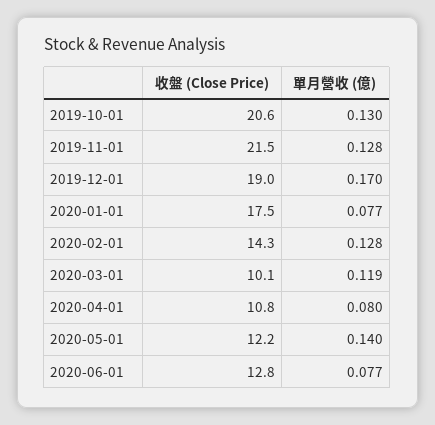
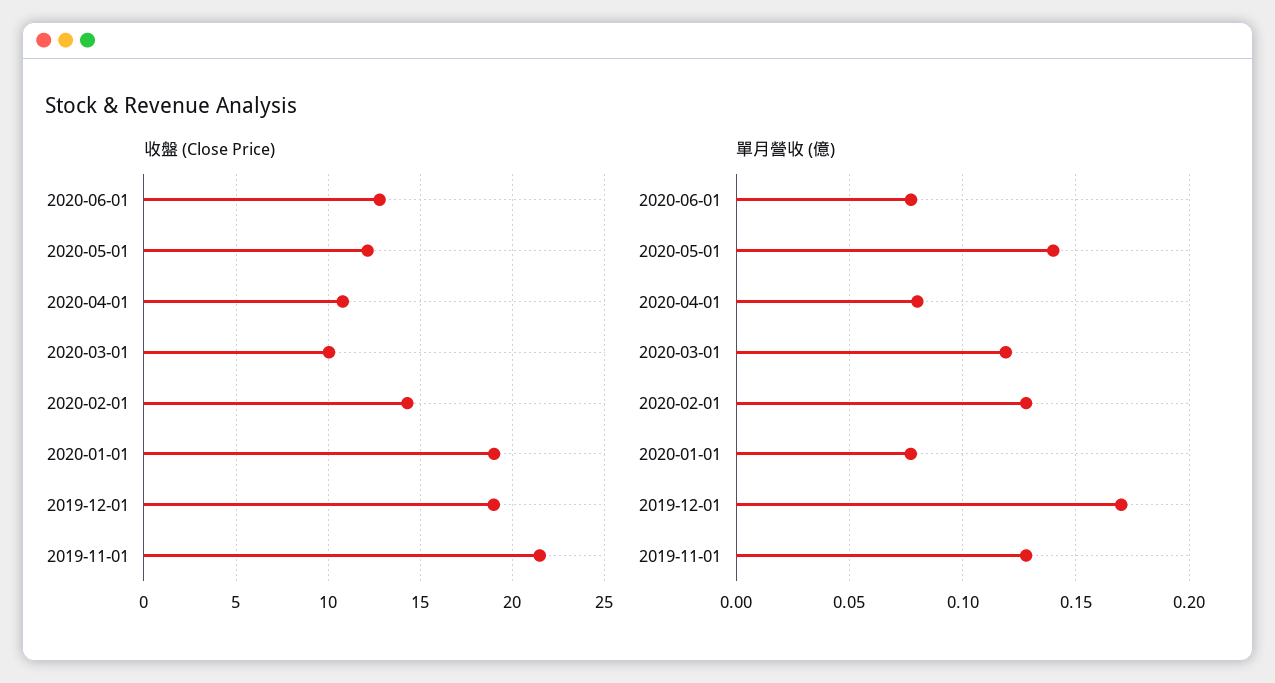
收盤 (Close Price), 2019-10-01: 20.6 -> none
單月營收 (億), 2019-10-01: 0.13 -> none
收盤 (Close Price), 2020-01-01: 17.5 -> 19

